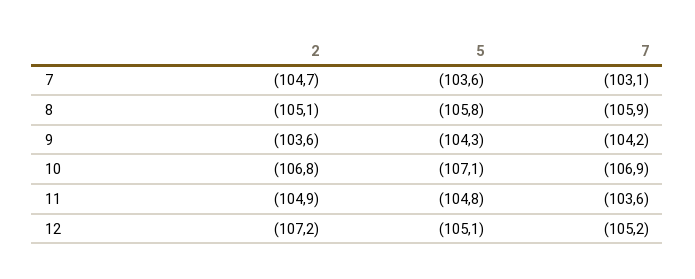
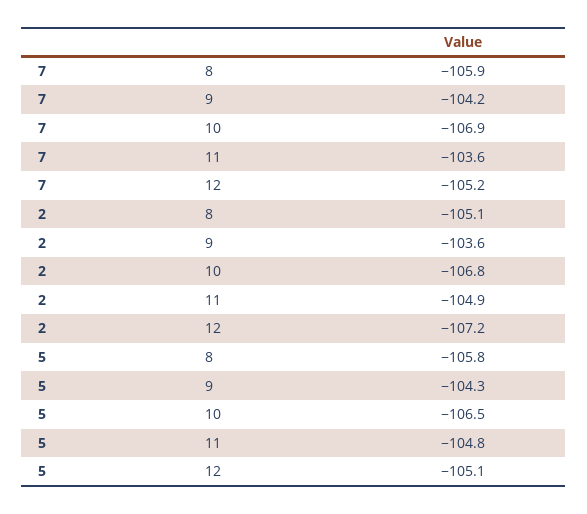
2, 7: -104.7 -> none
5, 7: -103.6 -> none
7, 7: -103.1 -> none
5, 10: -107.1 -> -106.5

